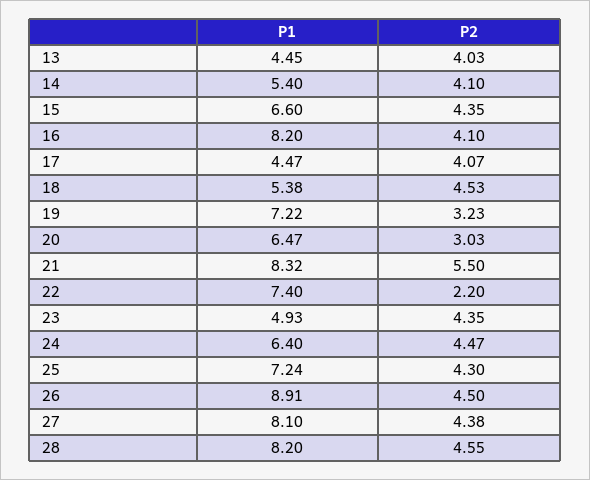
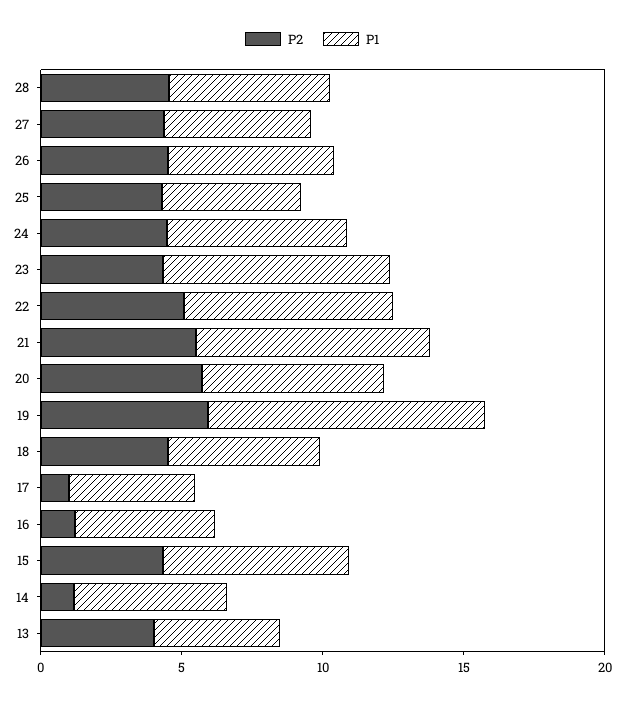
P2, 14: 4.1 -> 1
P1, 16: 8.2 -> 5
P2, 16: 4.1 -> 1
P2, 17: 4.07 -> 1
P1, 19: 7.22 -> 10
P2, 19: 3.23 -> 6
P2, 20: 3.03 -> 6
P2, 22: 2.2 -> 5
P1, 23: 4.93 -> 8
P1, 25: 7.24 -> 5
P1, 26: 8.91 -> 6
P1, 27: 8.1 -> 5
P1, 28: 8.2 -> 6

